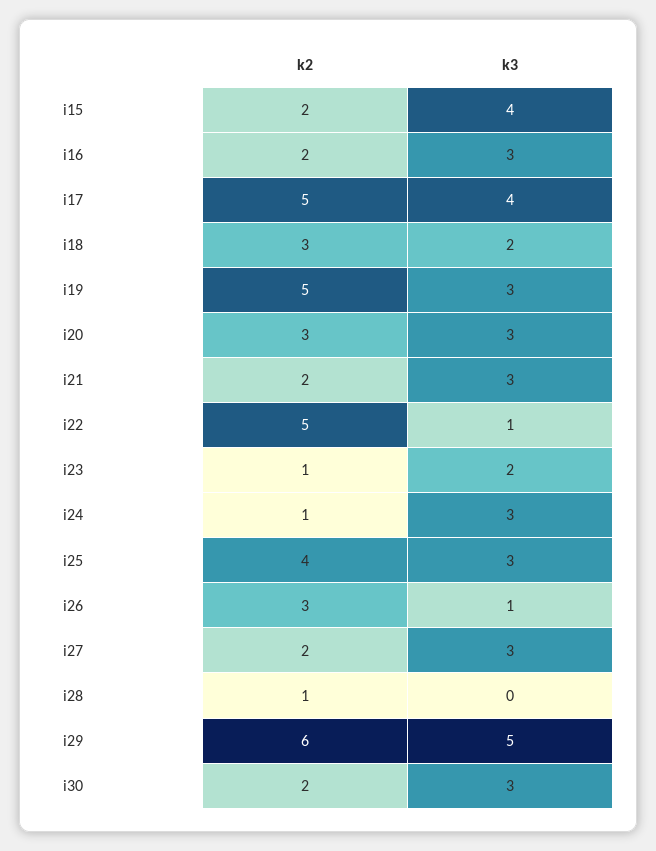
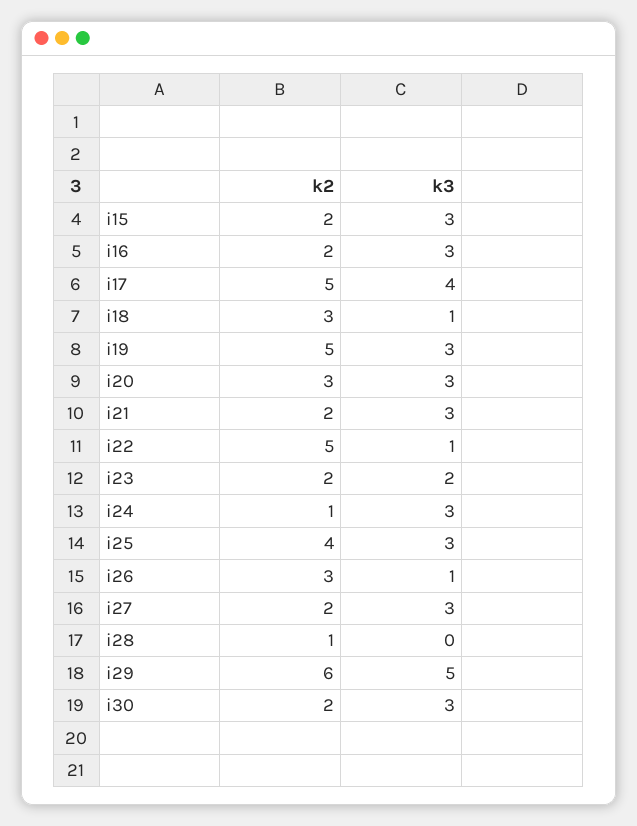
k3, i15: 4 -> 3
k3, i18: 2 -> 1
k2, i23: 1 -> 2

